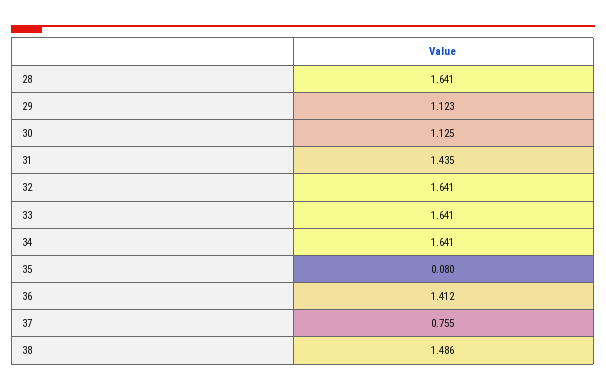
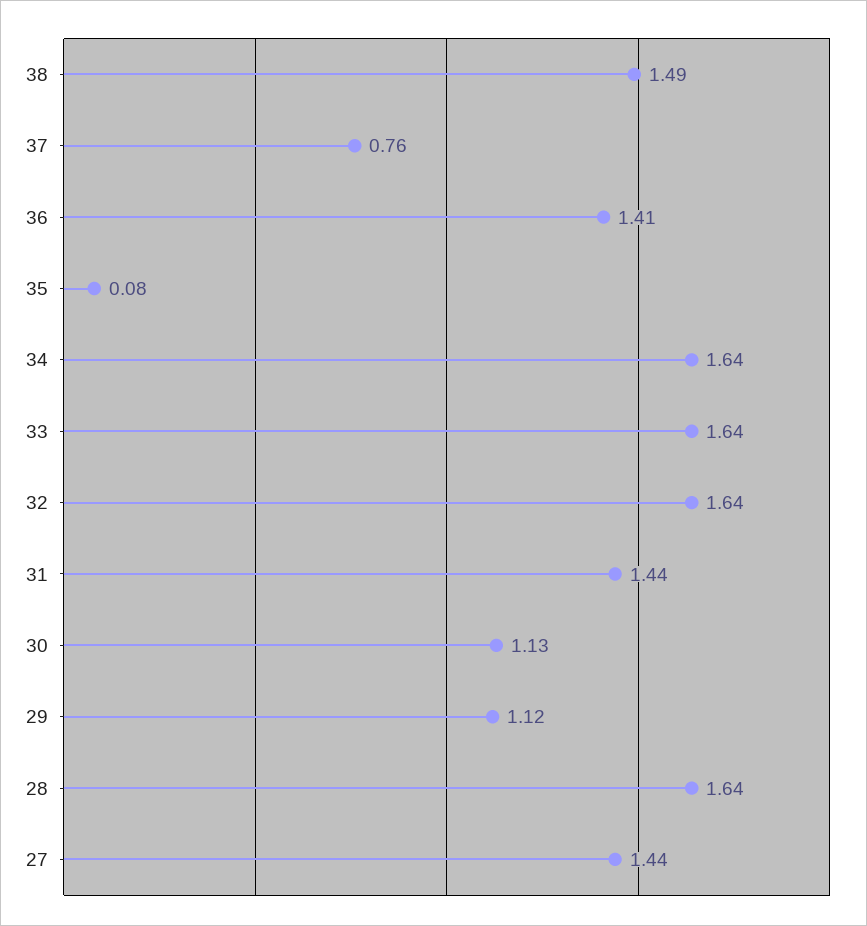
27: none -> 1.44

